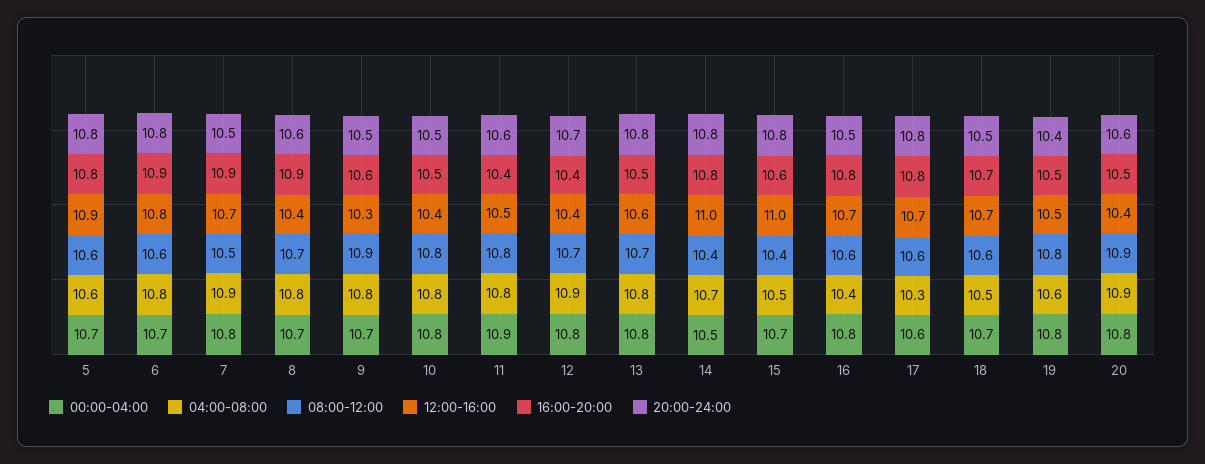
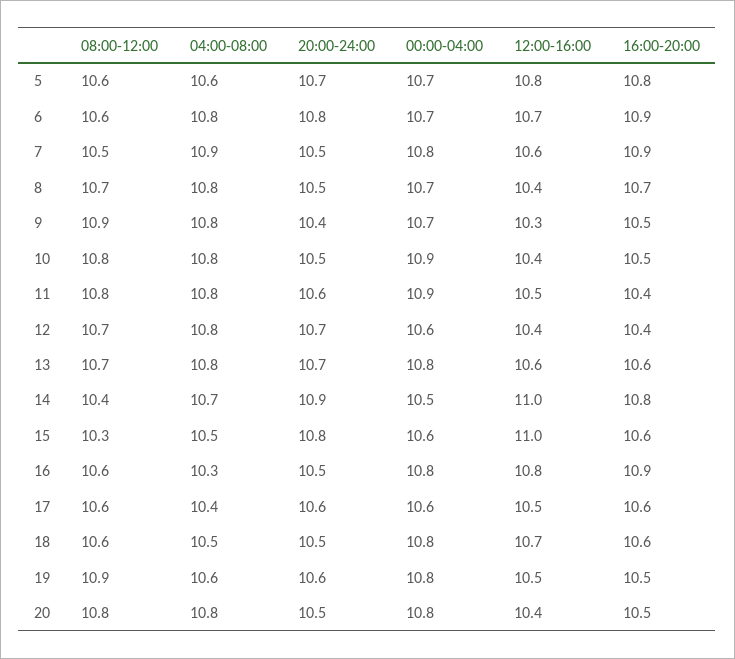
12:00-16:00, 5: 10.9 -> 10.8
20:00-24:00, 5: 10.8 -> 10.7
12:00-16:00, 6: 10.8 -> 10.7
12:00-16:00, 7: 10.7 -> 10.6
16:00-20:00, 8: 10.9 -> 10.7
20:00-24:00, 8: 10.6 -> 10.5
16:00-20:00, 9: 10.6 -> 10.5
20:00-24:00, 9: 10.5 -> 10.4
00:00-04:00, 10: 10.8 -> 10.9
00:00-04:00, 12: 10.8 -> 10.6
04:00-08:00, 12: 10.9 -> 10.8
16:00-20:00, 13: 10.5 -> 10.6
20:00-24:00, 13: 10.8 -> 10.7
20:00-24:00, 14: 10.8 -> 10.9
00:00-04:00, 15: 10.7 -> 10.6
08:00-12:00, 15: 10.4 -> 10.3
04:00-08:00, 16: 10.4 -> 10.3
12:00-16:00, 16: 10.7 -> 10.8
16:00-20:00, 16: 10.8 -> 10.9
04:00-08:00, 17: 10.3 -> 10.4
12:00-16:00, 17: 10.7 -> 10.5
16:00-20:00, 17: 10.8 -> 10.6
20:00-24:00, 17: 10.8 -> 10.6
00:00-04:00, 18: 10.7 -> 10.8
16:00-20:00, 18: 10.7 -> 10.6
08:00-12:00, 19: 10.8 -> 10.9
20:00-24:00, 19: 10.4 -> 10.6
04:00-08:00, 20: 10.9 -> 10.8
08:00-12:00, 20: 10.9 -> 10.8
20:00-24:00, 20: 10.6 -> 10.5

